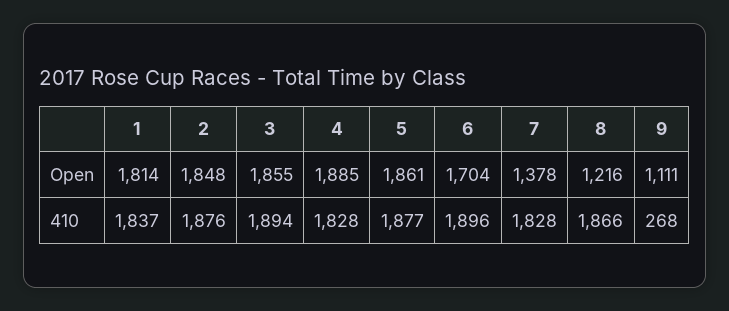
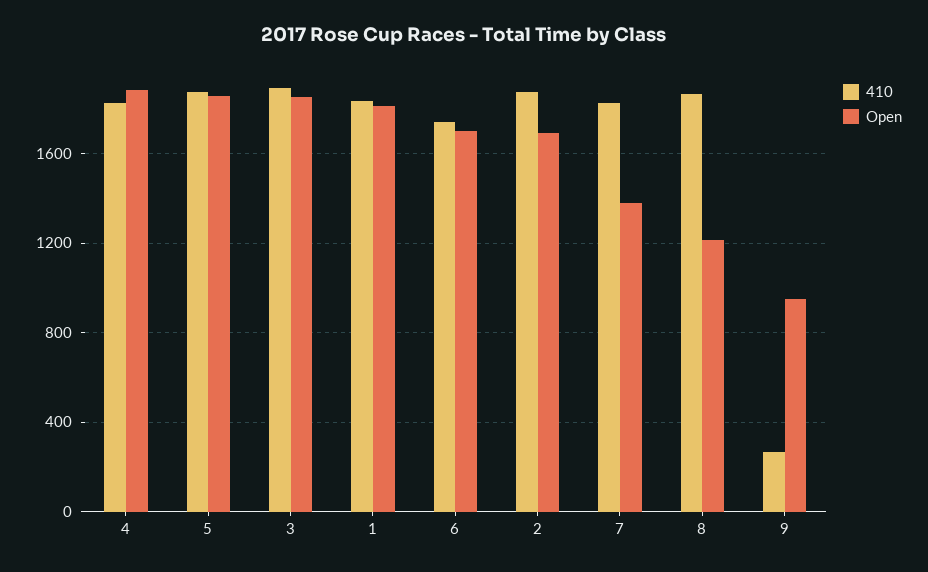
Open, 2: 1848 -> 1700
Open, 9: 1111 -> 950
410, 6: 1896 -> 1750

